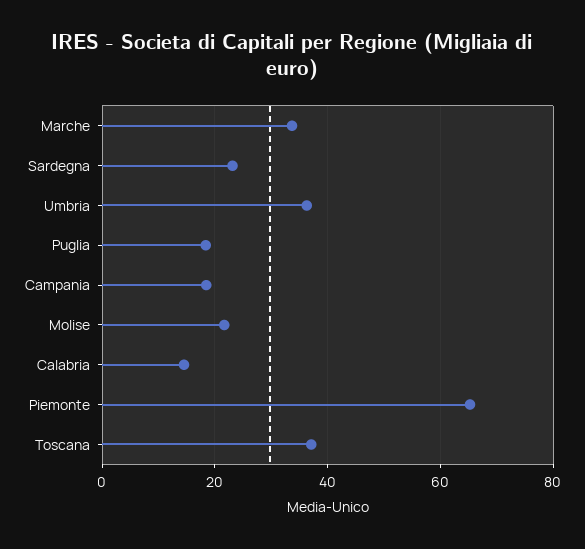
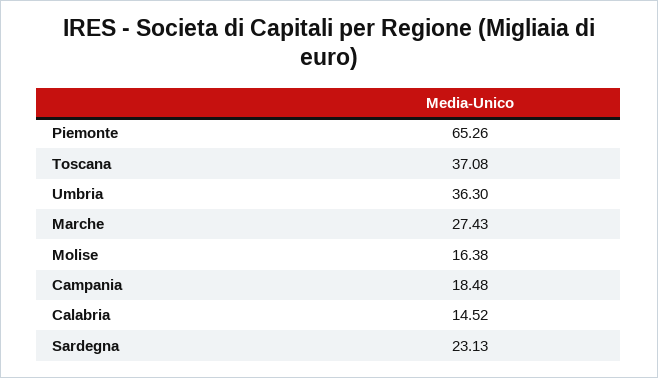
Marche: 34 -> 27.43
Puglia: 18 -> none
Molise: 22 -> 16.38

